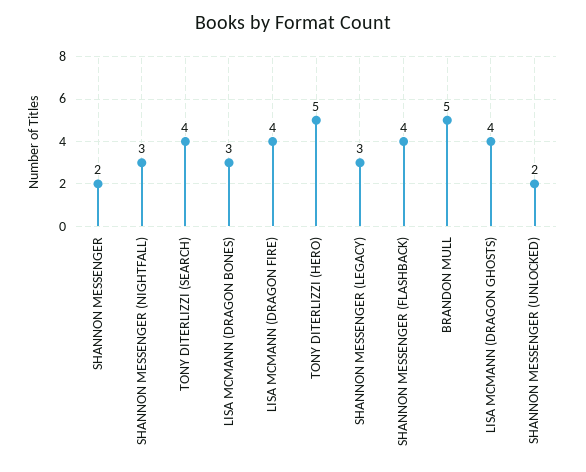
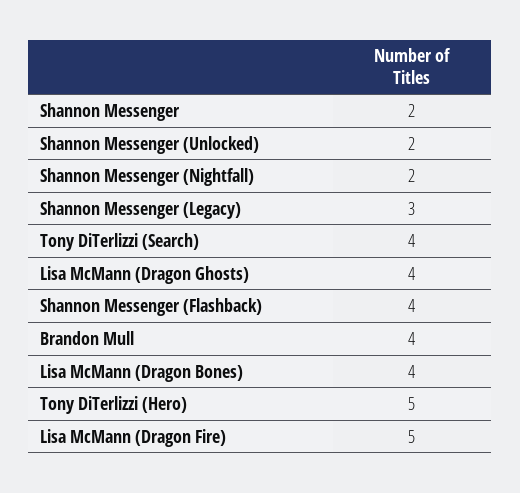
SHANNON MESSENGER (NIGHTFALL): 3 -> 2
LISA MCMANN (DRAGON BONES): 3 -> 4
LISA MCMANN (DRAGON FIRE): 4 -> 5
BRANDON MULL: 5 -> 4

